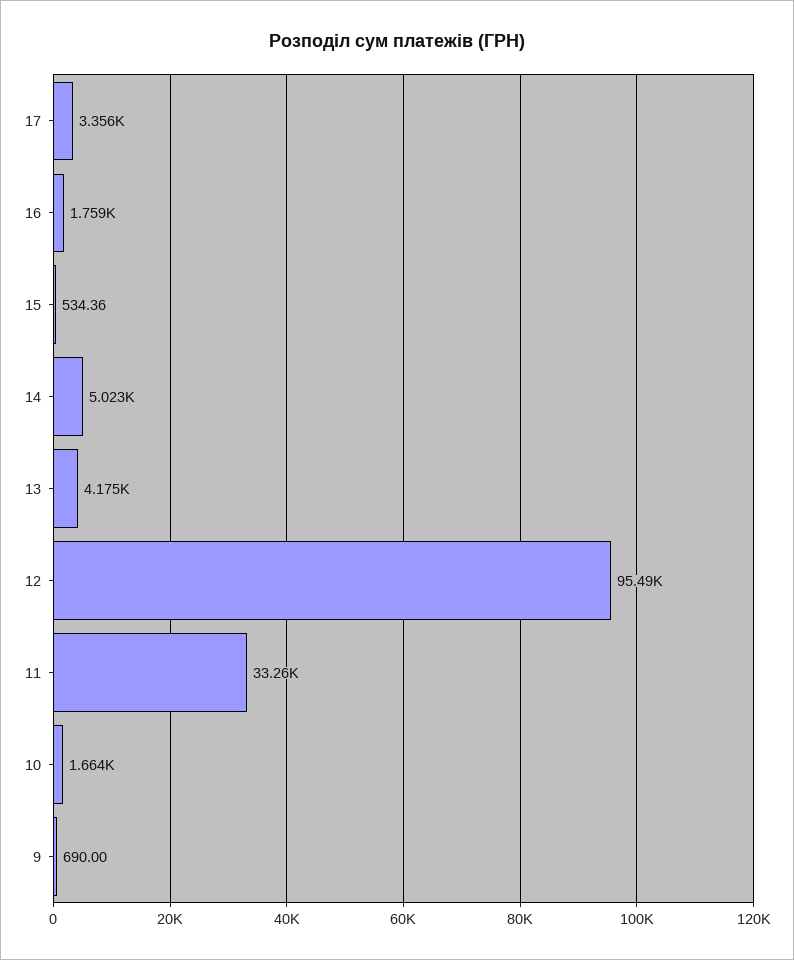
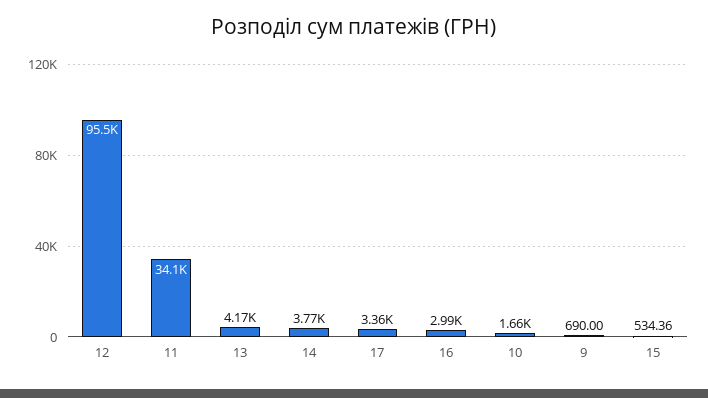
16: 1759 -> 2990
14: 5023 -> 3770
11: 33260 -> 34100

